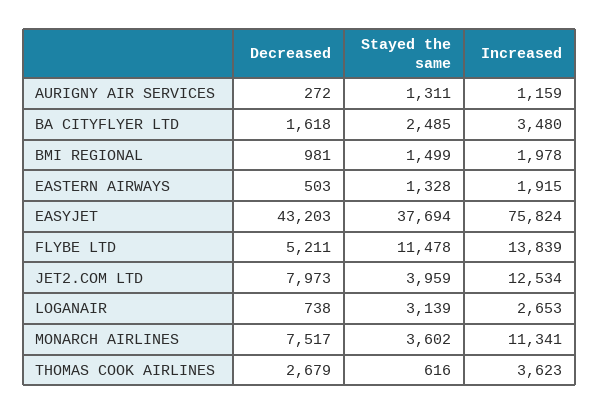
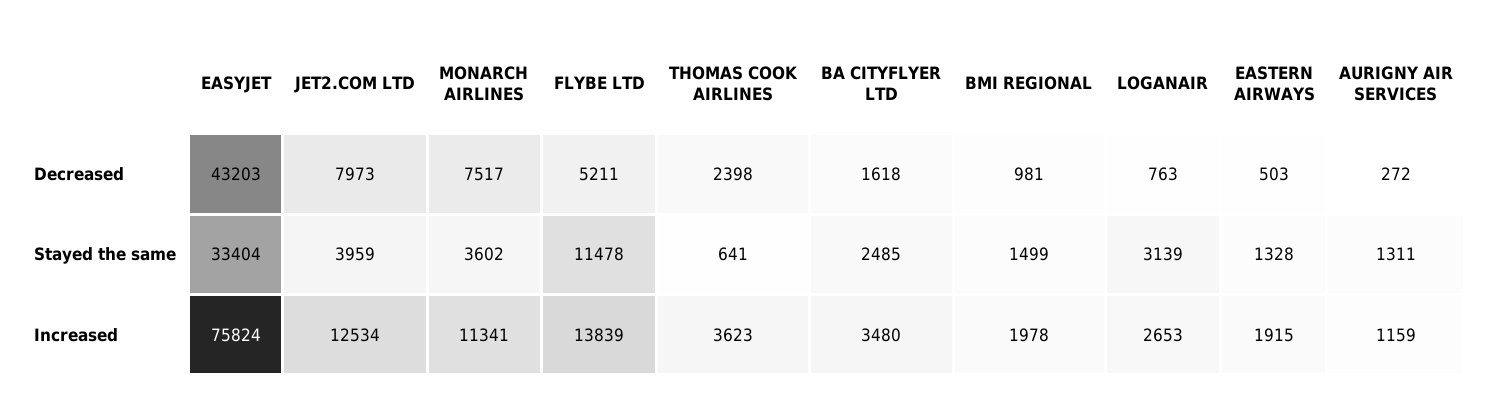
Stayed the same, EASYJET: 37694 -> 33404
Decreased, LOGANAIR: 738 -> 763
Decreased, THOMAS COOK AIRLINES: 2679 -> 2398
Stayed the same, THOMAS COOK AIRLINES: 616 -> 641

